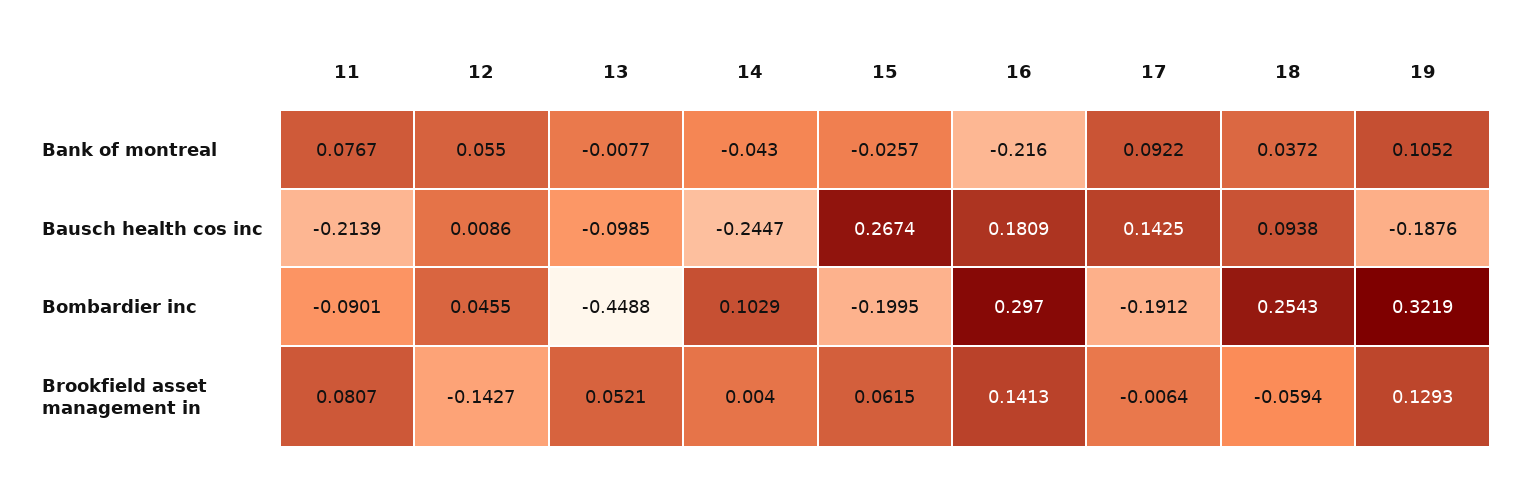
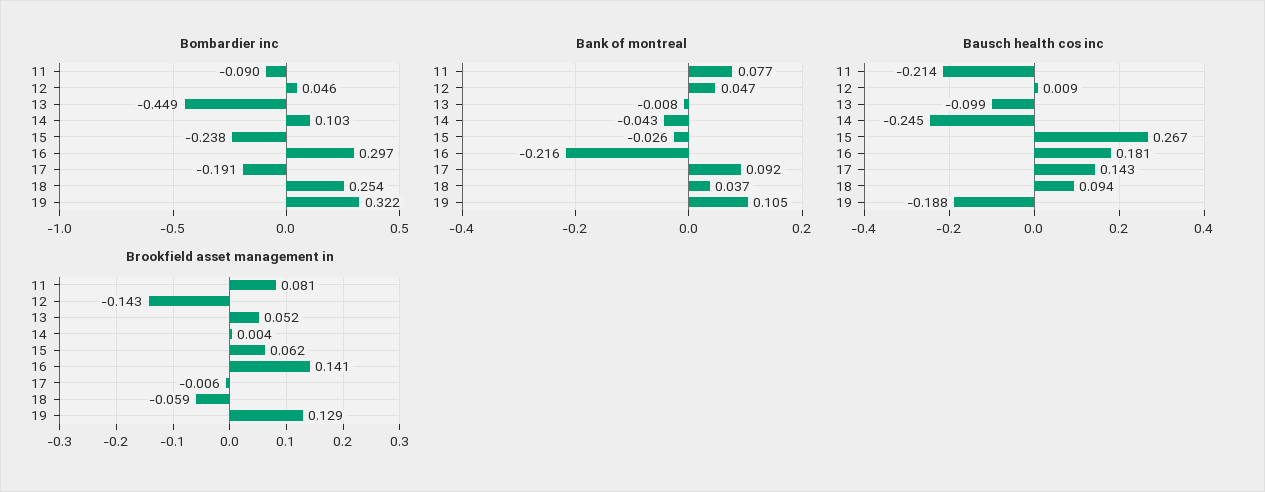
Bank of montreal, 12: 0.055 -> 0.047
Bombardier inc, 15: -0.1995 -> -0.238

